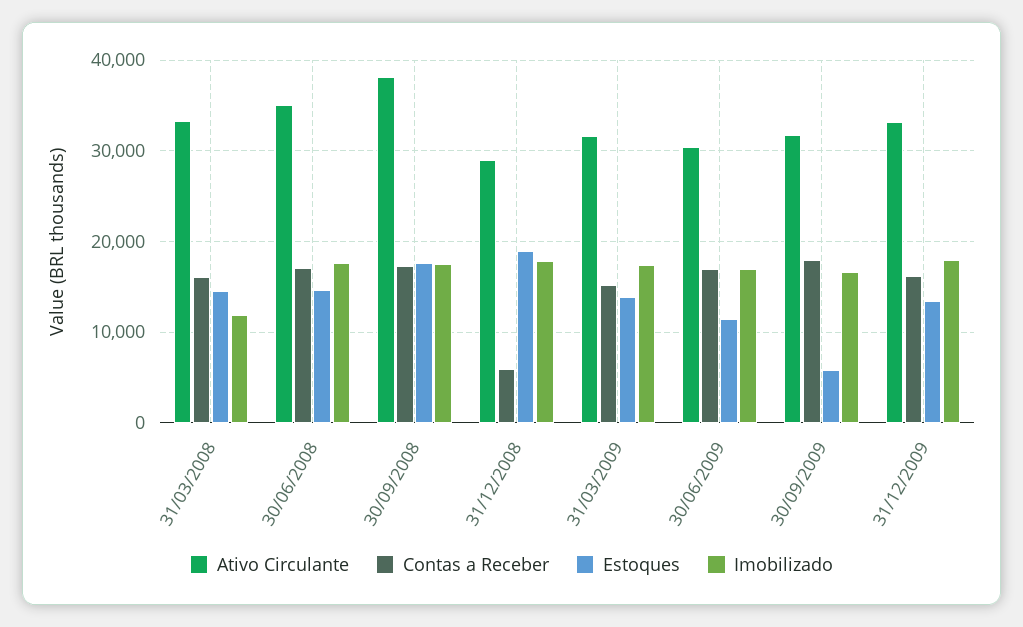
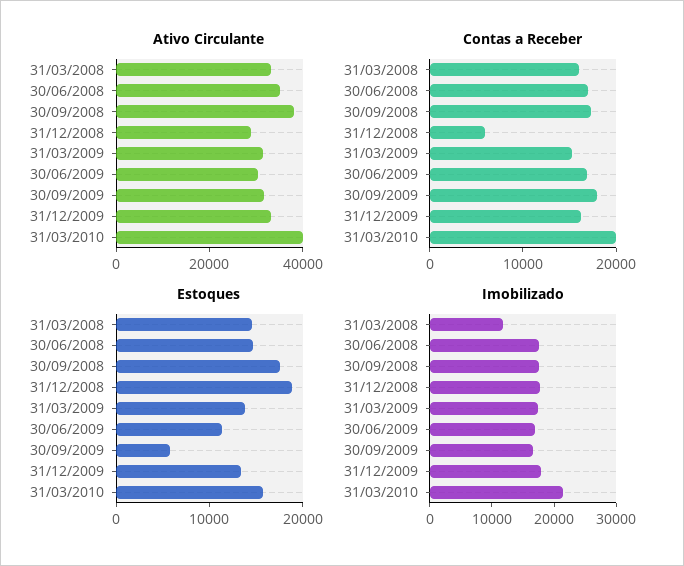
Ativo Circulante, 31/03/2010: none -> 40000
Contas a Receber, 31/03/2010: none -> 20000
Estoques, 31/03/2010: none -> 16000
Imobilizado, 31/03/2010: none -> 22000

